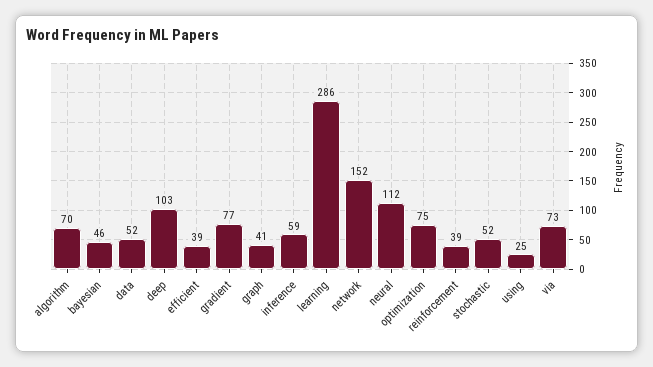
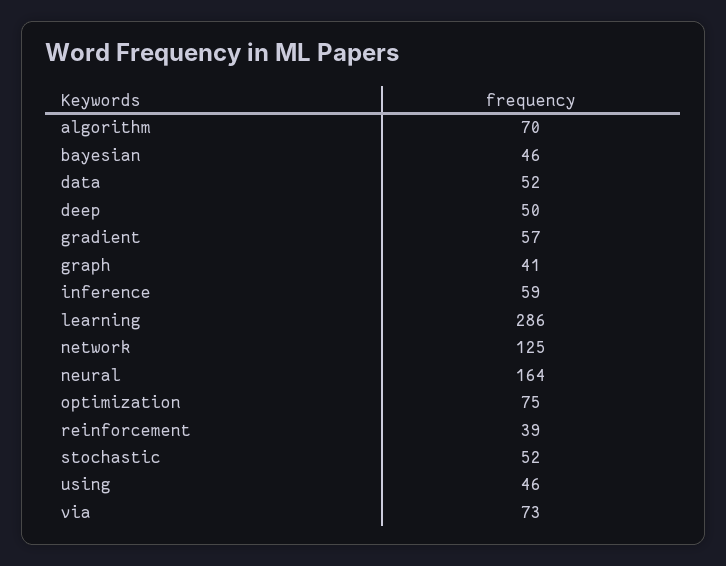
deep: 103 -> 50
efficient: 39 -> none
gradient: 77 -> 57
network: 152 -> 125
neural: 112 -> 164
using: 25 -> 46

